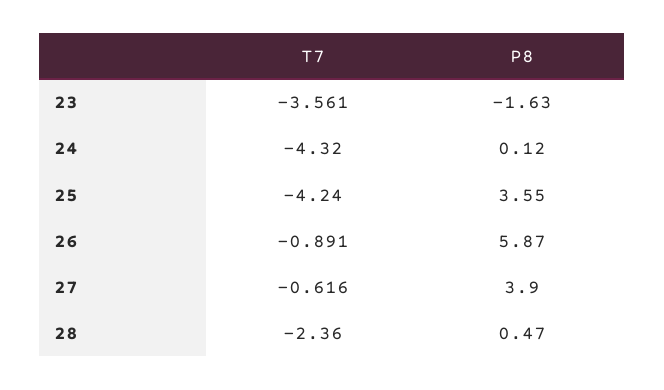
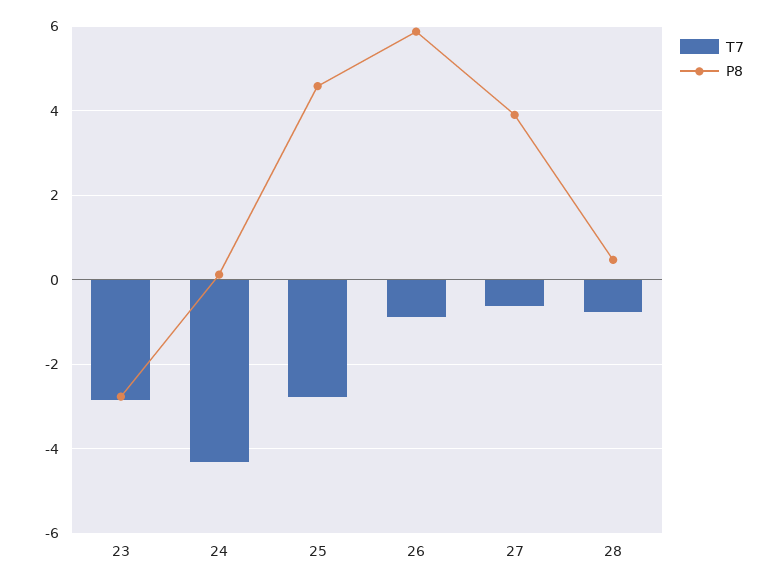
T7, 23: -3.561 -> -2.8
P8, 23: -1.63 -> -2.8
T7, 25: -4.24 -> -2.8
P8, 25: 3.55 -> 4.6
T7, 28: -2.36 -> -0.8

